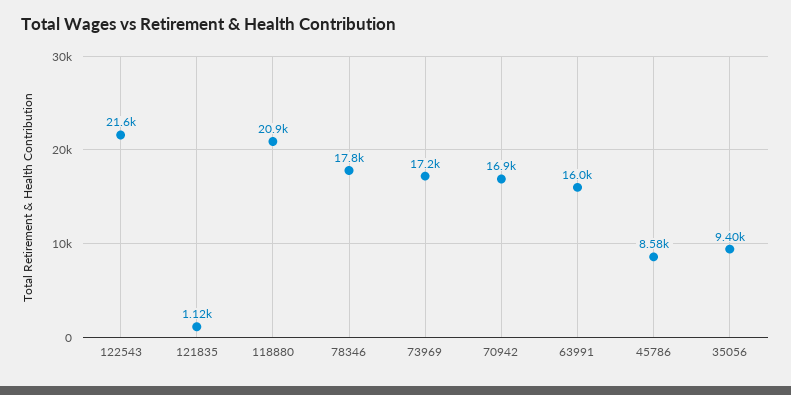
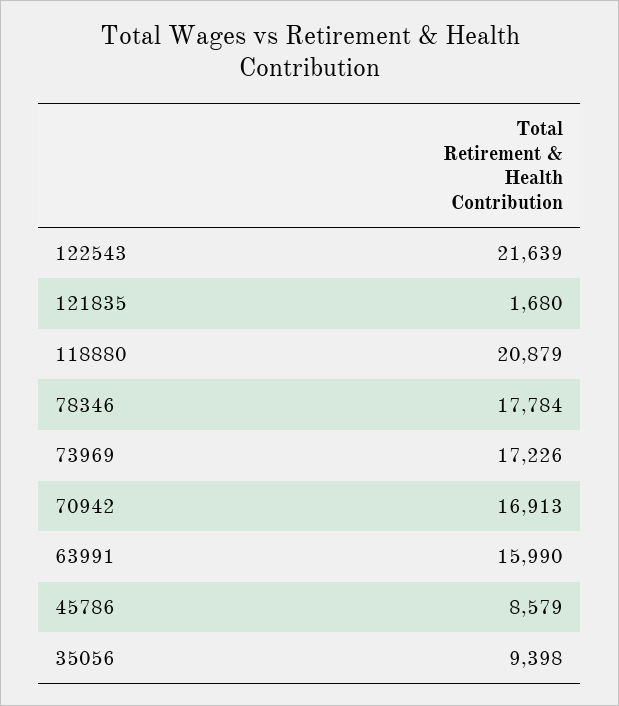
121835: 1120 -> 1680

